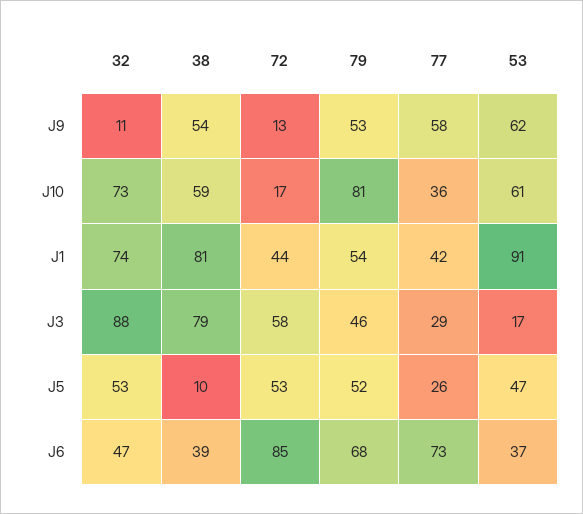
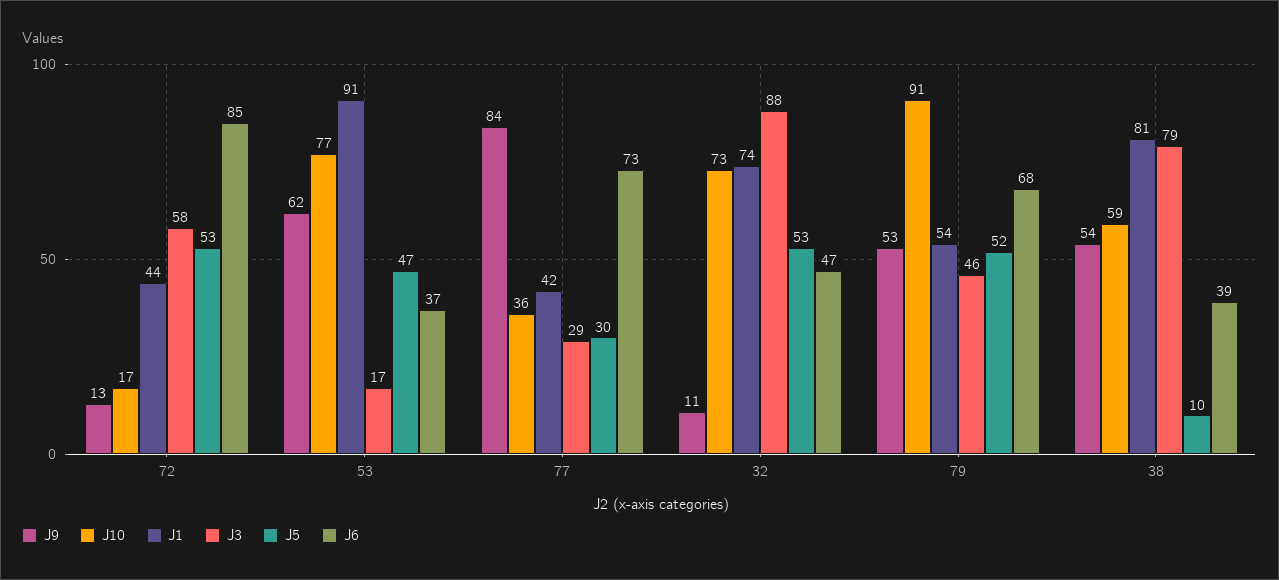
J9, 77: 58 -> 84
J10, 79: 81 -> 91
J10, 53: 61 -> 77
J5, 77: 26 -> 30

